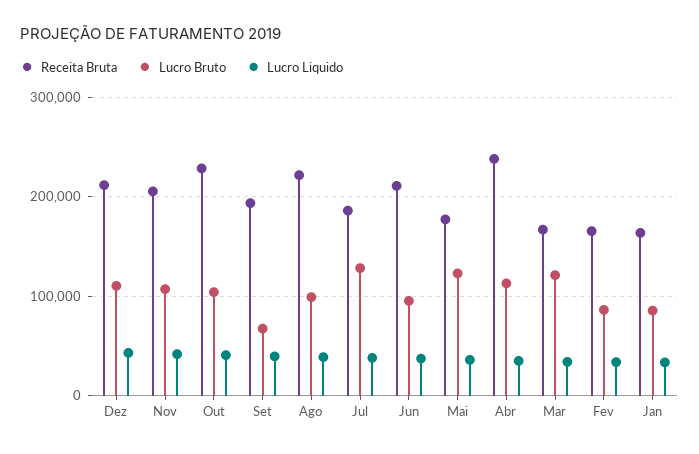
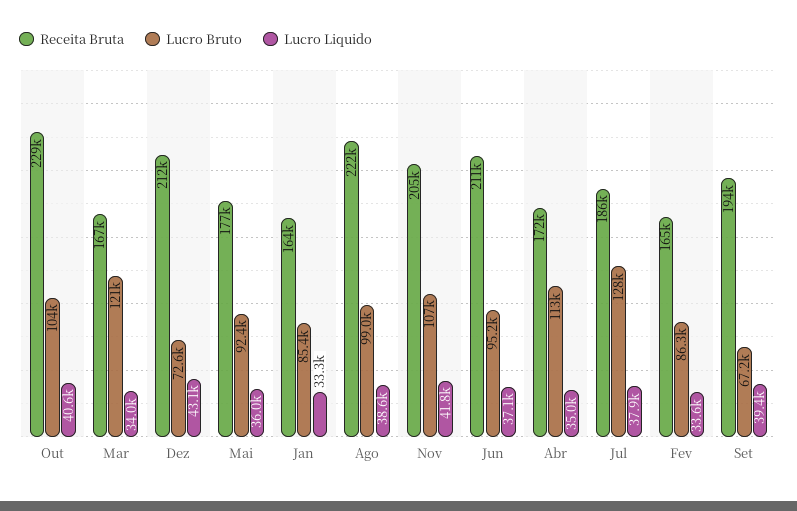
Lucro Bruto, Dez: 110000 -> 72600
Lucro Bruto, Mai: 120000 -> 92400
Receita Bruta, Abr: 240000 -> 172000

